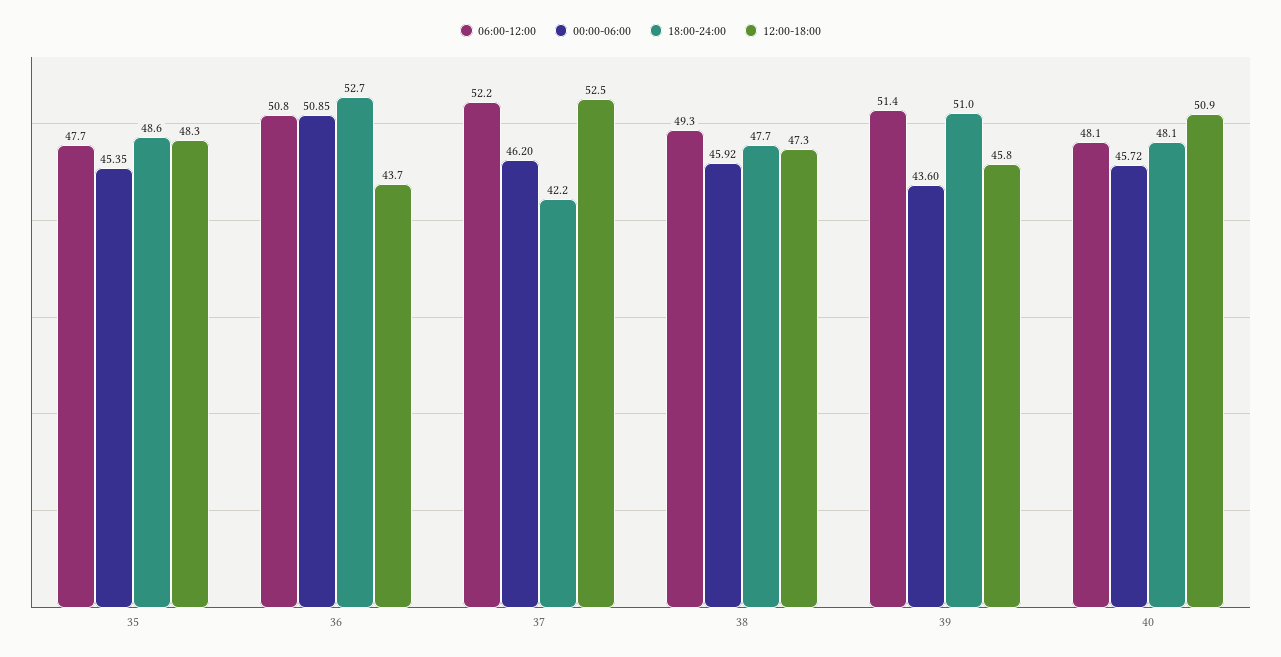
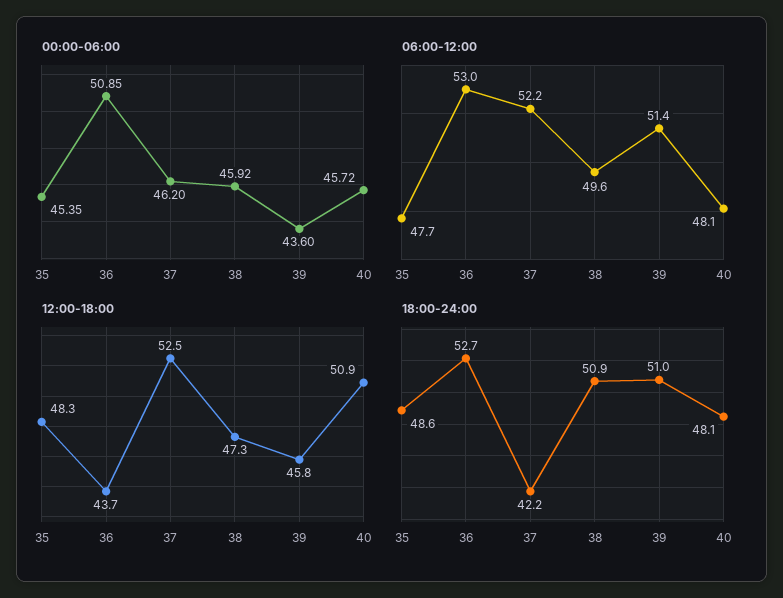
06:00-12:00, 36: 50.8 -> 53
06:00-12:00, 38: 49.3 -> 49.6
18:00-24:00, 38: 47.7 -> 50.9

